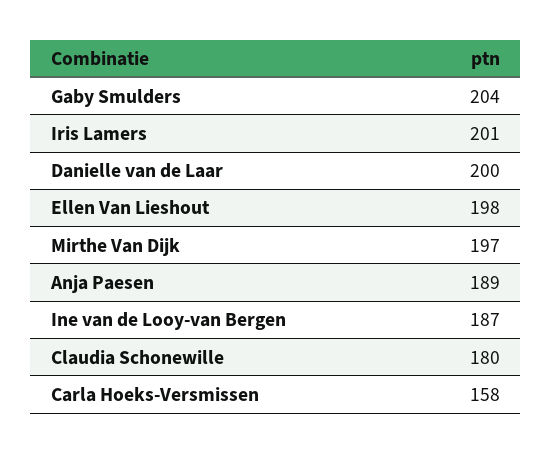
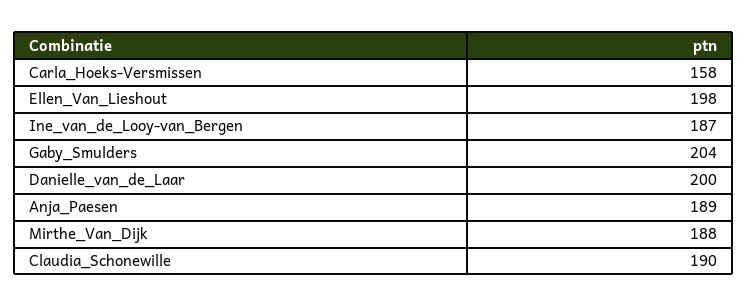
Iris Lamers: 201 -> none
Mirthe Van Dijk: 197 -> 188
Claudia Schonewille: 180 -> 190

